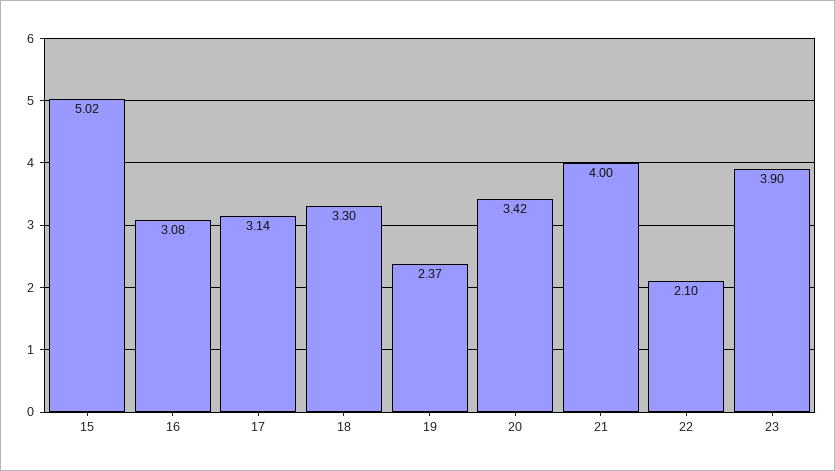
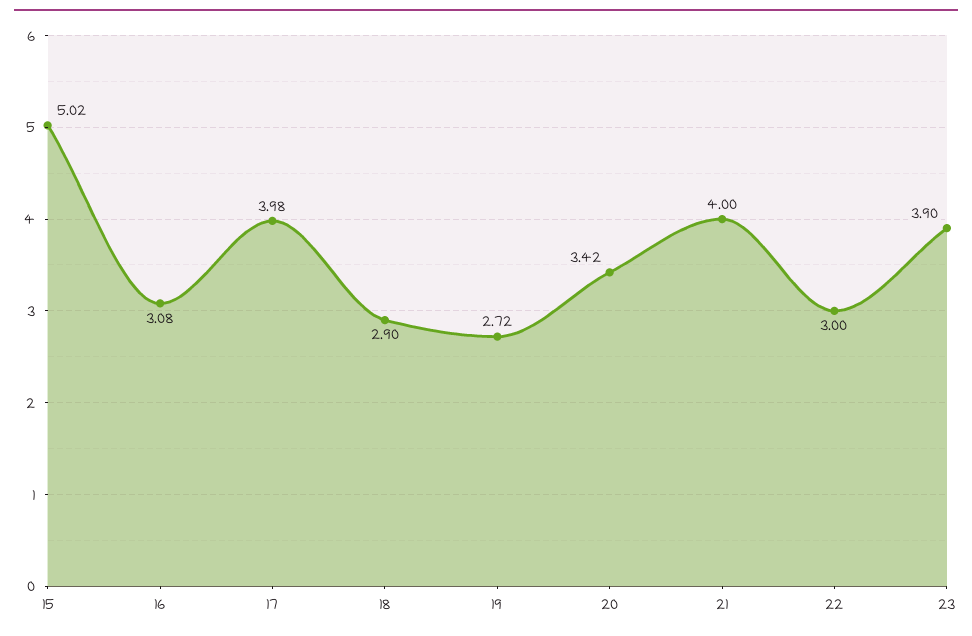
17: 3.14 -> 3.98
18: 3.3 -> 2.9
19: 2.37 -> 2.72
22: 2.1 -> 3

